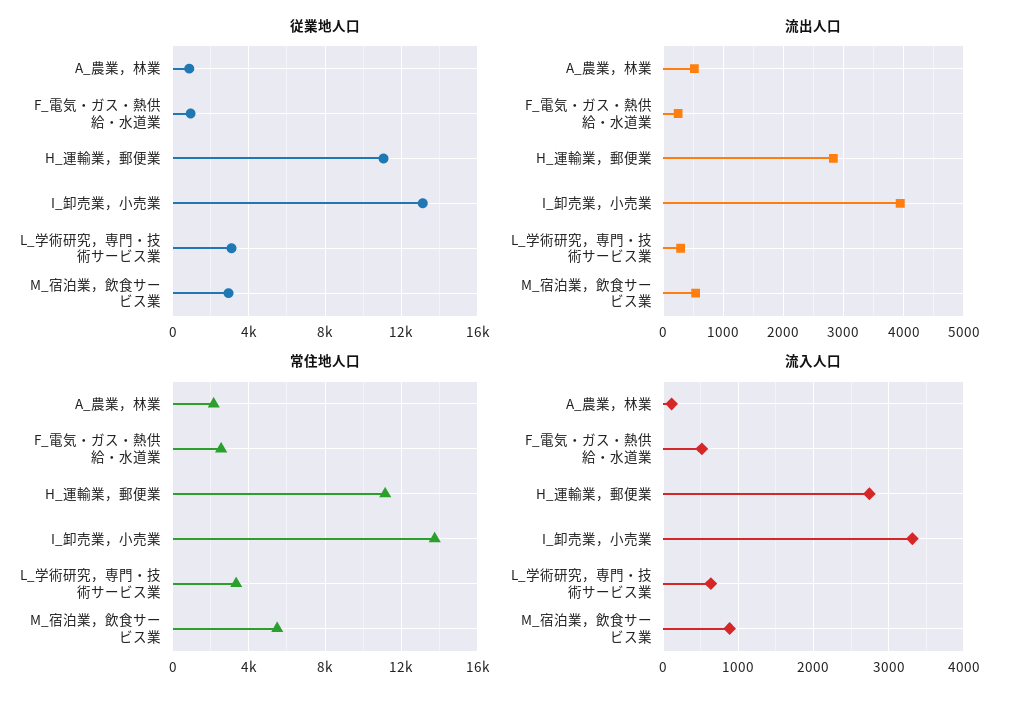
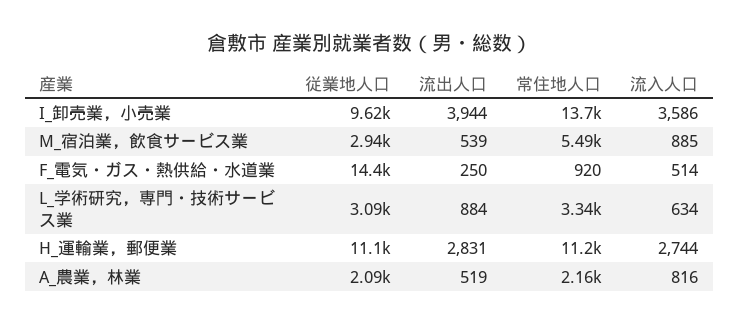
従業地人口, A_農業，林業: 1000 -> 2090
従業地人口, F_電気・ガス・熱供給・水道業: 1000 -> 14400
従業地人口, I_卸売業，小売業: 13000 -> 9620
流出人口, L_学術研究，専門・技術サービス業: 300 -> 884
常住地人口, F_電気・ガス・熱供給・水道業: 2500 -> 920
流入人口, A_農業，林業: 100 -> 816
流入人口, I_卸売業，小売業: 3300 -> 3586

